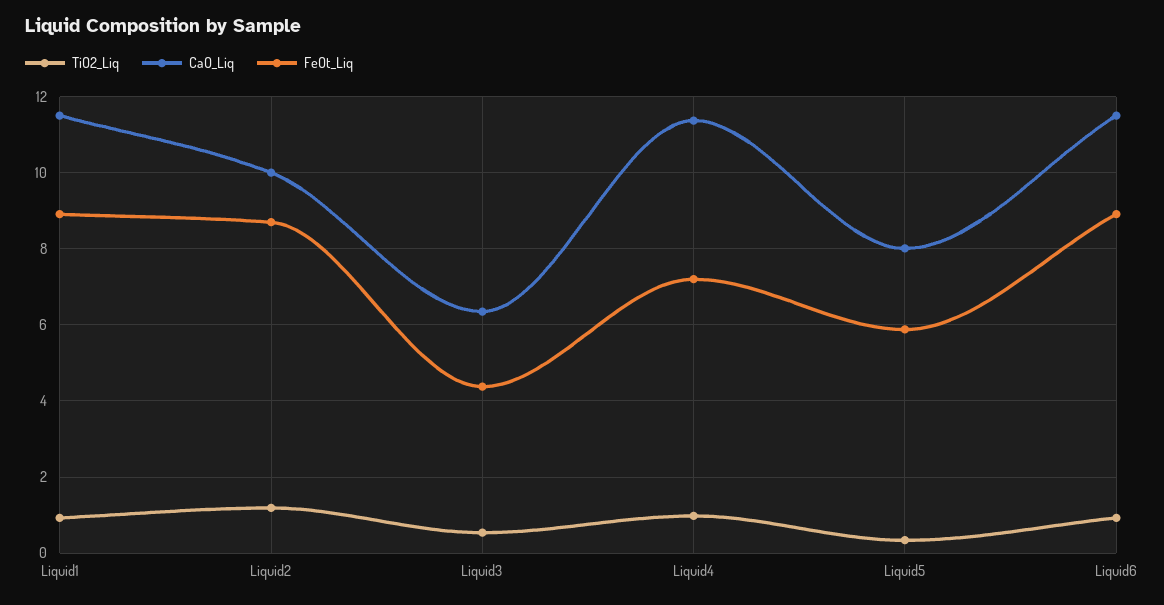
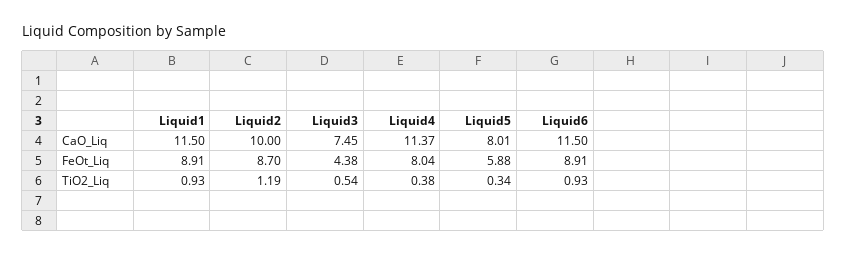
CaO_Liq, Liquid3: 6.4 -> 7.45
TiO2_Liq, Liquid4: 1 -> 0.38
FeOt_Liq, Liquid4: 7.2 -> 8.04

